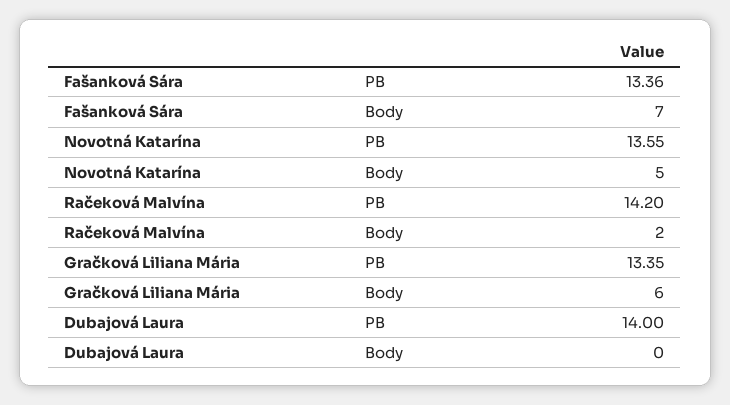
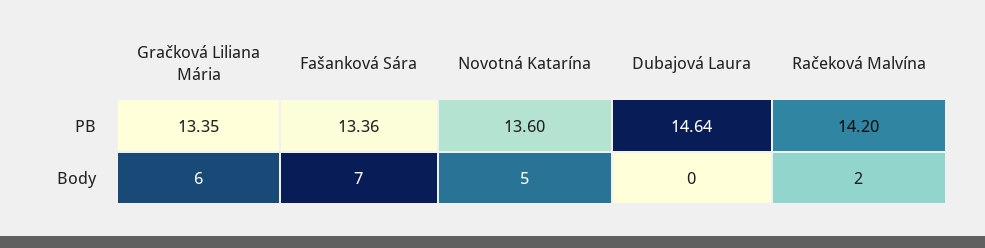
Novotná Katarína, PB: 13.55 -> 13.6
Dubajová Laura, PB: 14 -> 14.64

